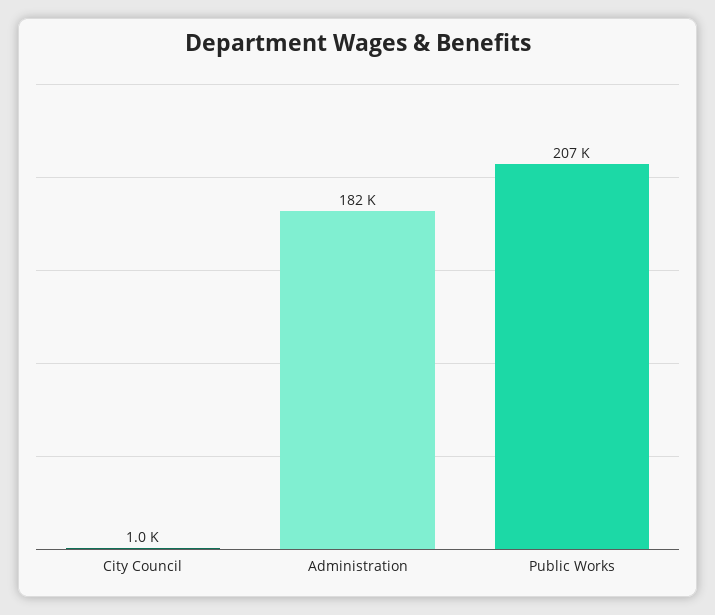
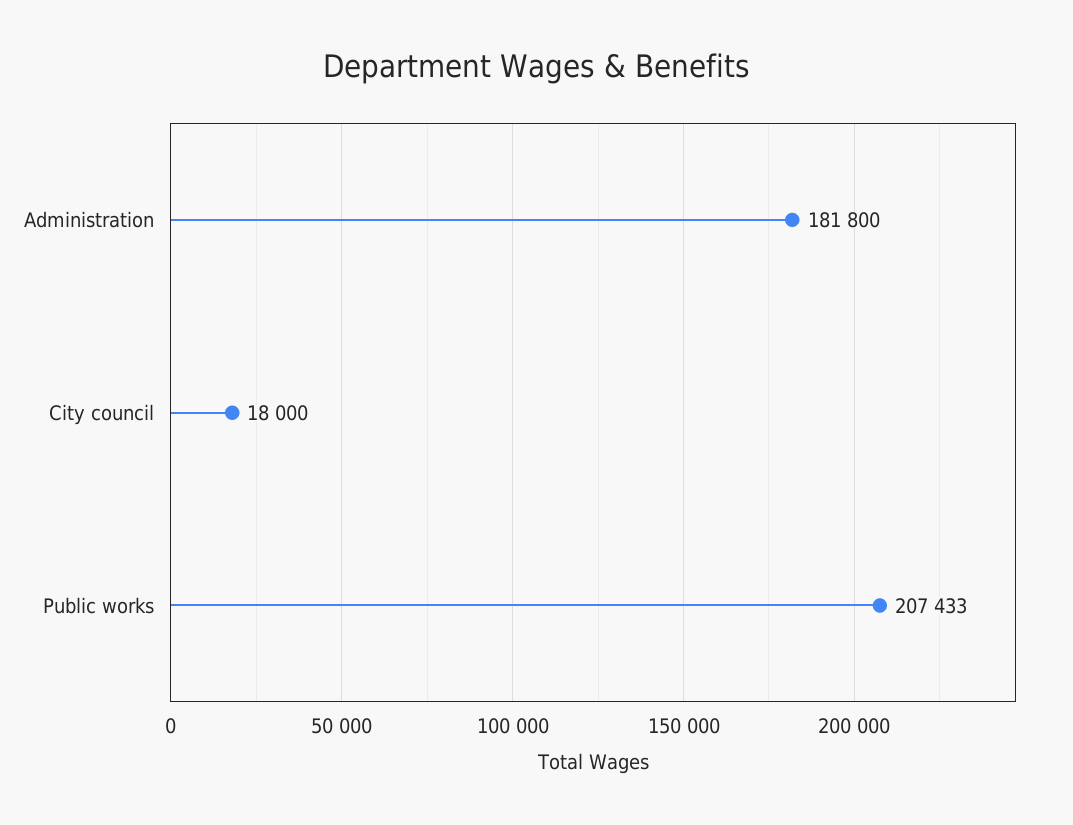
City Council: 1000 -> 18000

